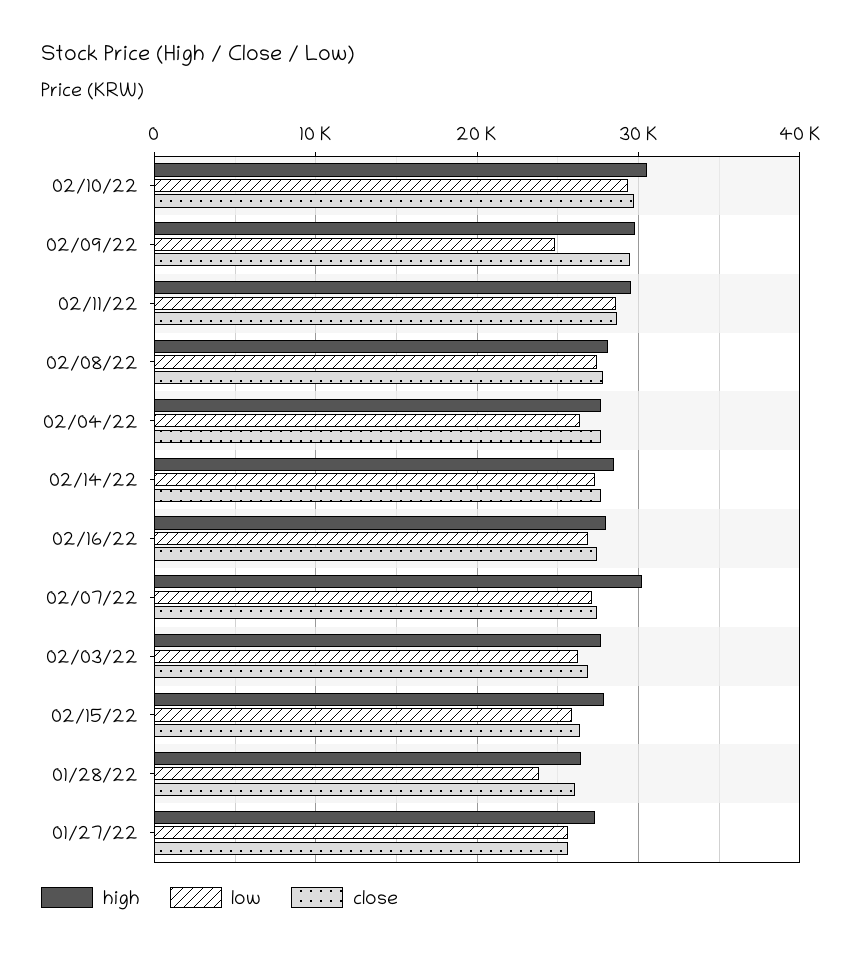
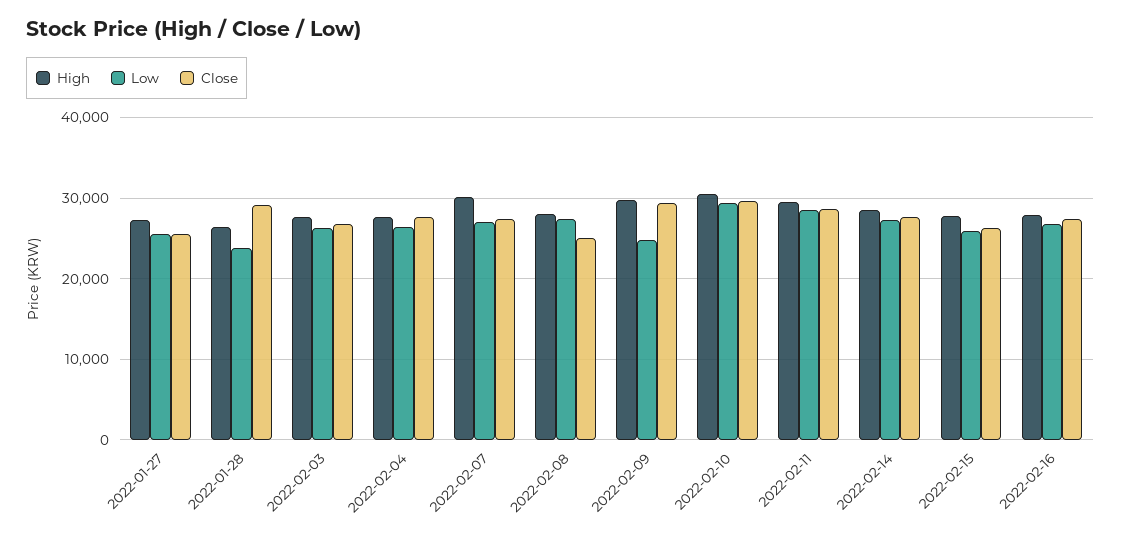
close, 02/08/22: 28000 -> 25000
close, 01/28/22: 26000 -> 29000

